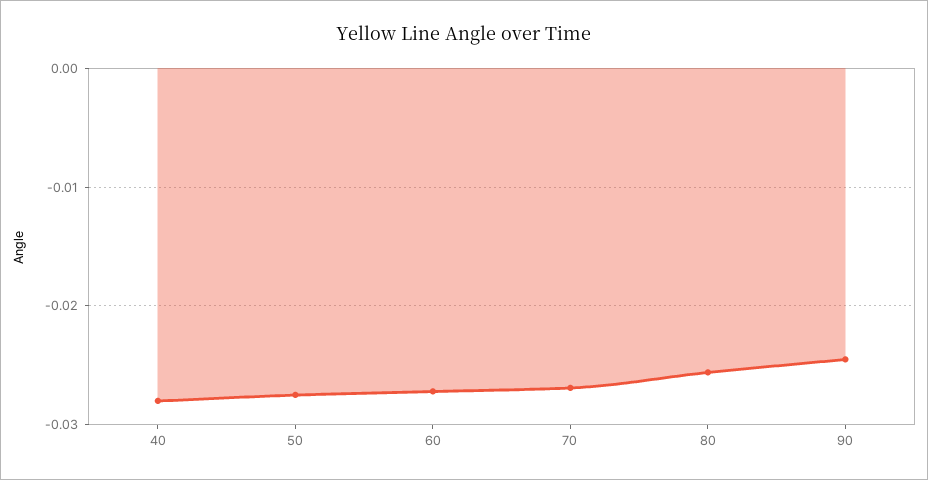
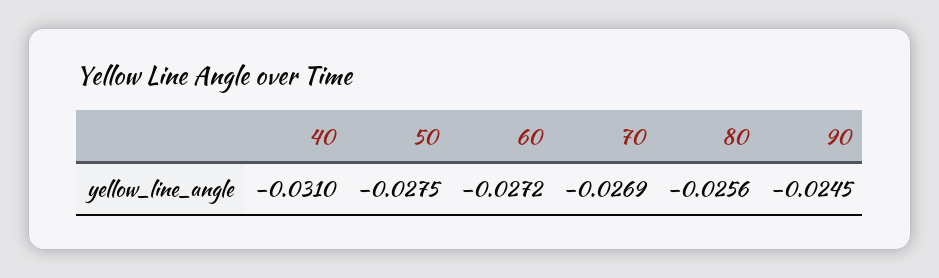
40: -0.028 -> -0.031

